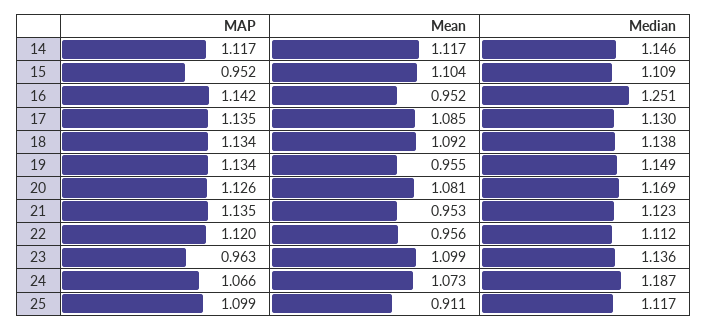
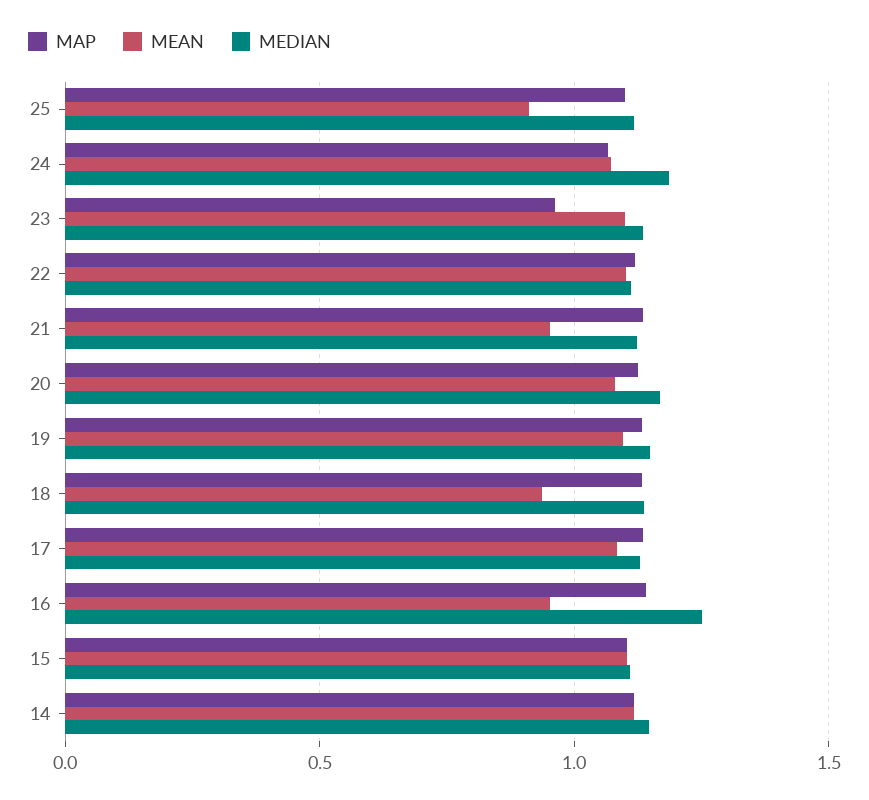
MAP, 15: 0.952 -> 1.1
Mean, 18: 1.092 -> 0.95
Mean, 19: 0.955 -> 1.1
Mean, 22: 0.956 -> 1.1

